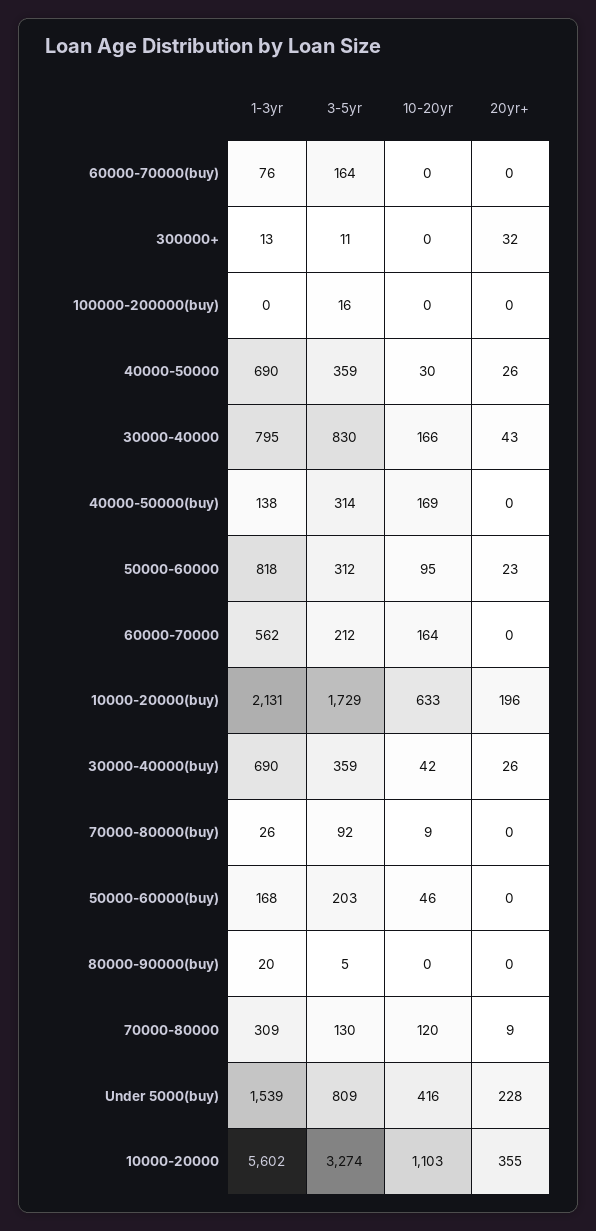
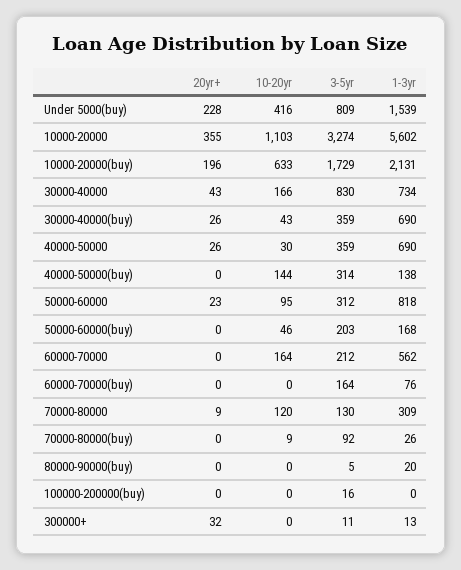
1-3yr, 30000-40000: 795 -> 734
10-20yr, 40000-50000(buy): 169 -> 144
10-20yr, 30000-40000(buy): 42 -> 43

